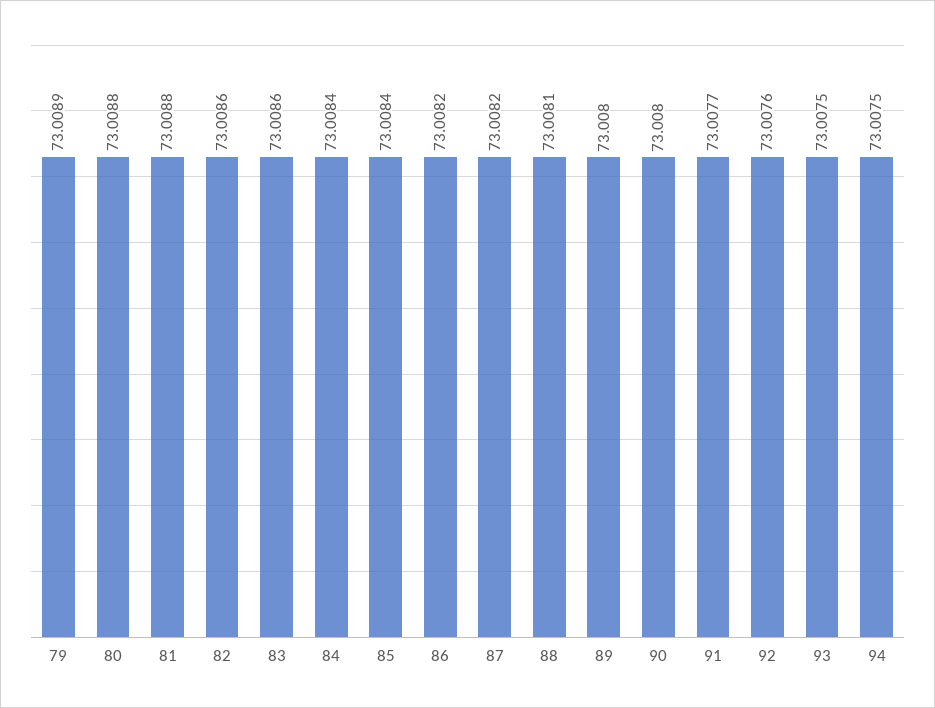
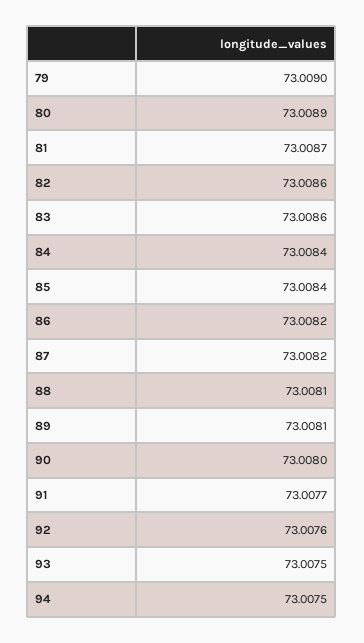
79: 73.0089 -> 73.009
80: 73.0088 -> 73.0089
81: 73.0088 -> 73.0087
89: 73.008 -> 73.0081

